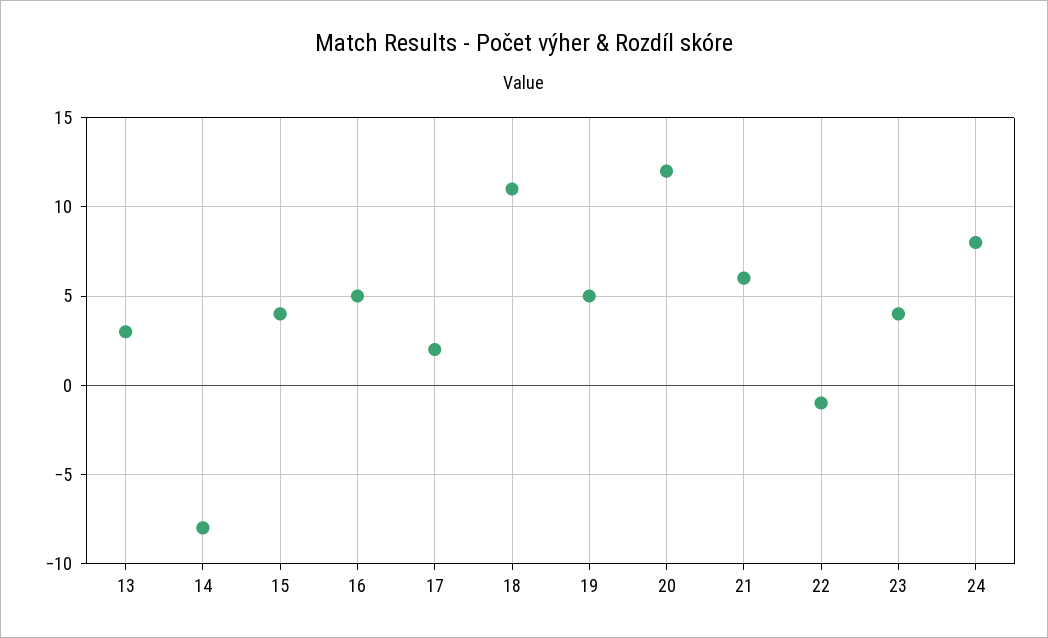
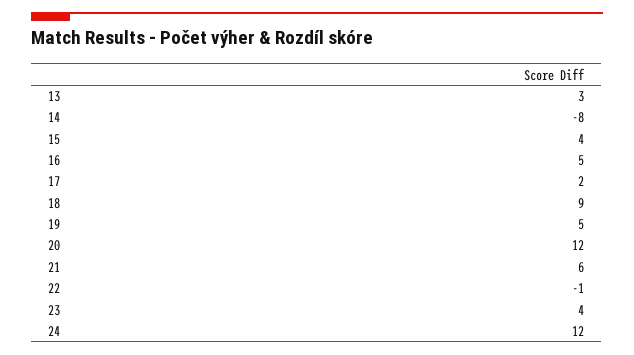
18: 11 -> 9
24: 8 -> 12

